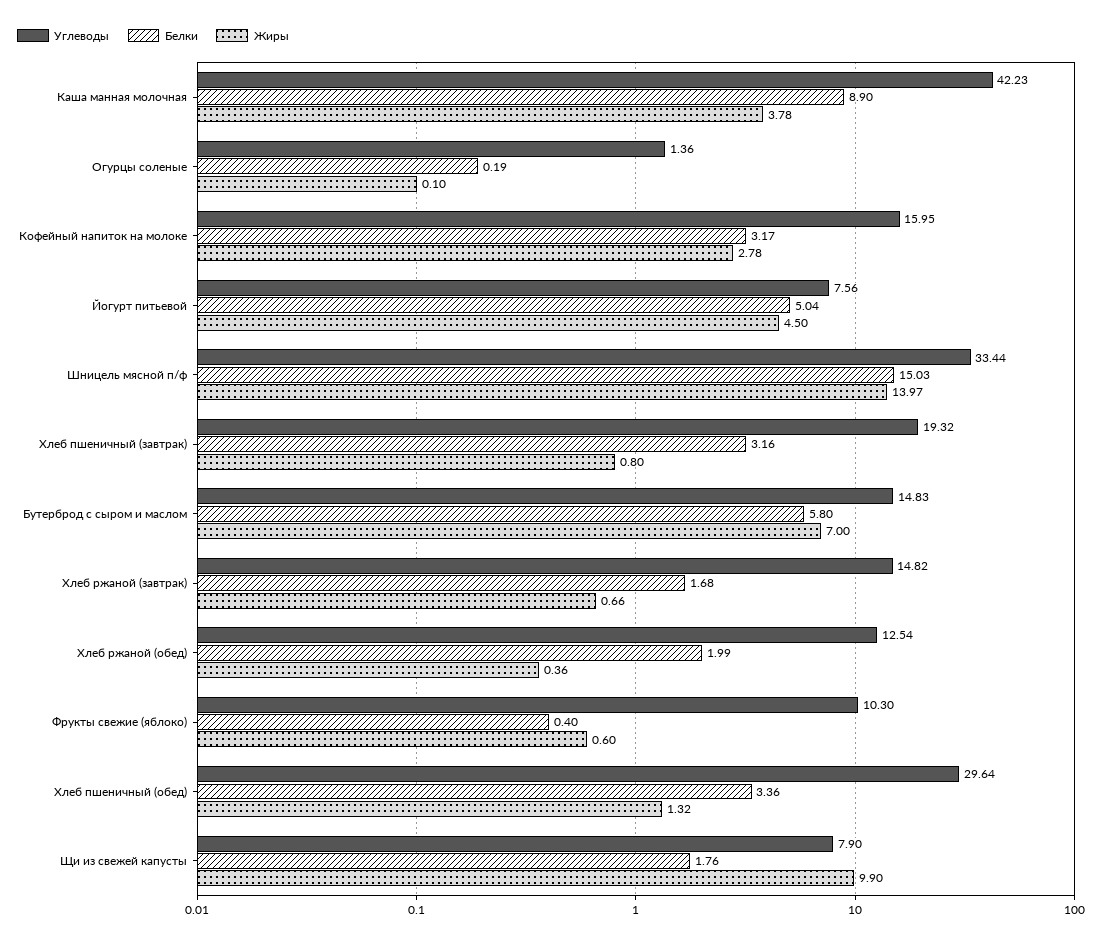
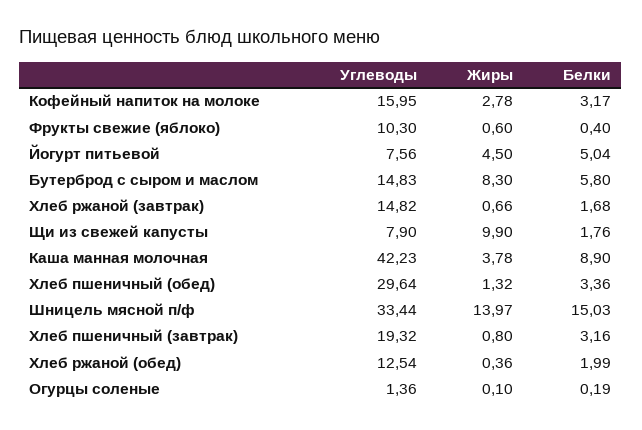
Жиры, Бутерброд с сыром и маслом: 7 -> 8.3

